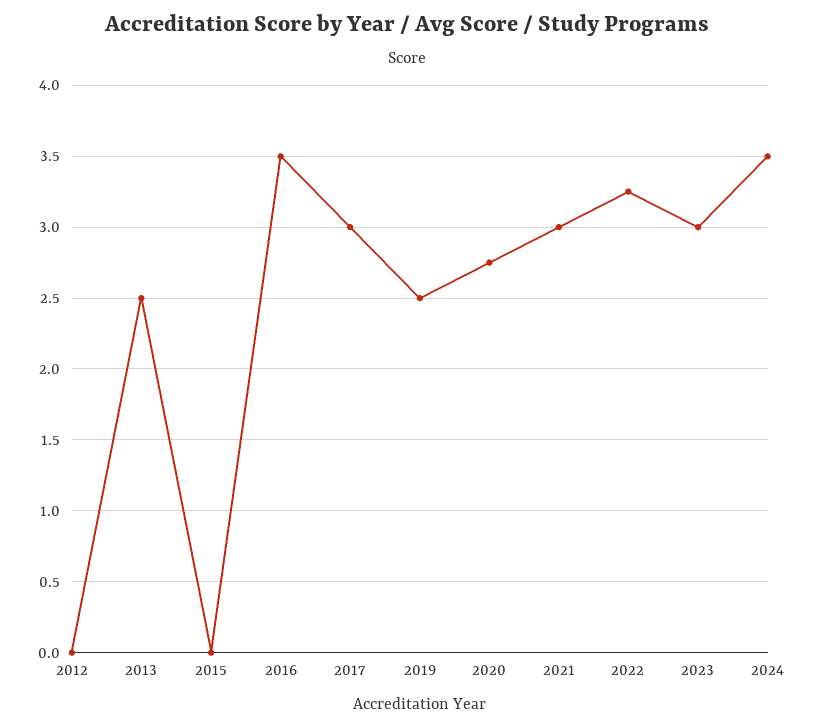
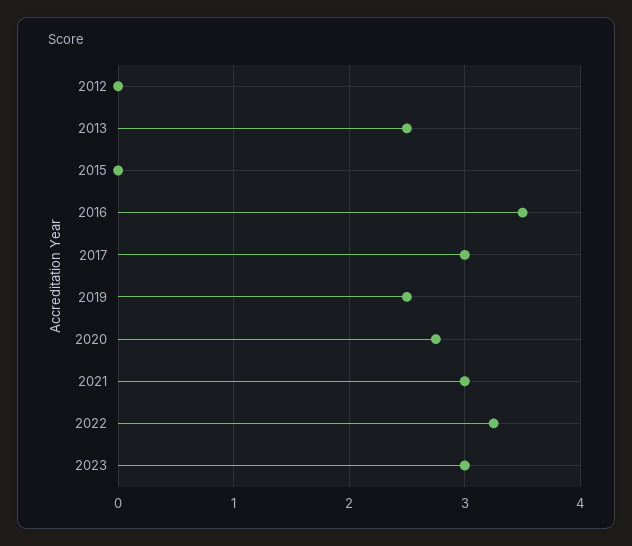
2024: 3.5 -> none

